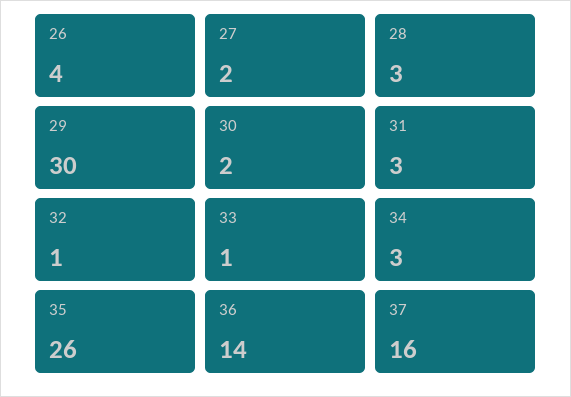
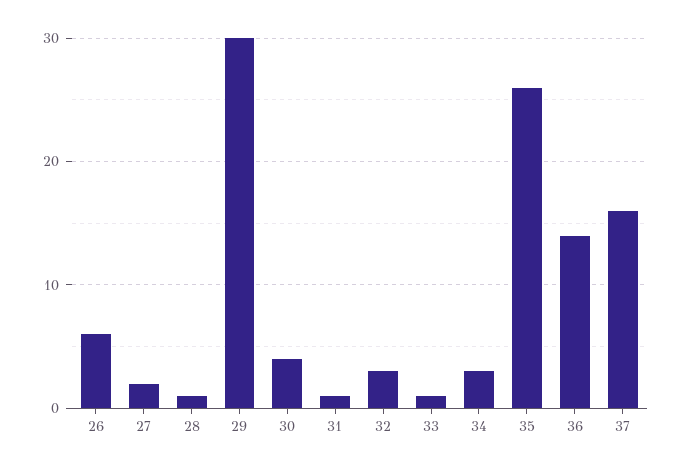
26: 4 -> 6
28: 3 -> 1
30: 2 -> 4
31: 3 -> 1
32: 1 -> 3

